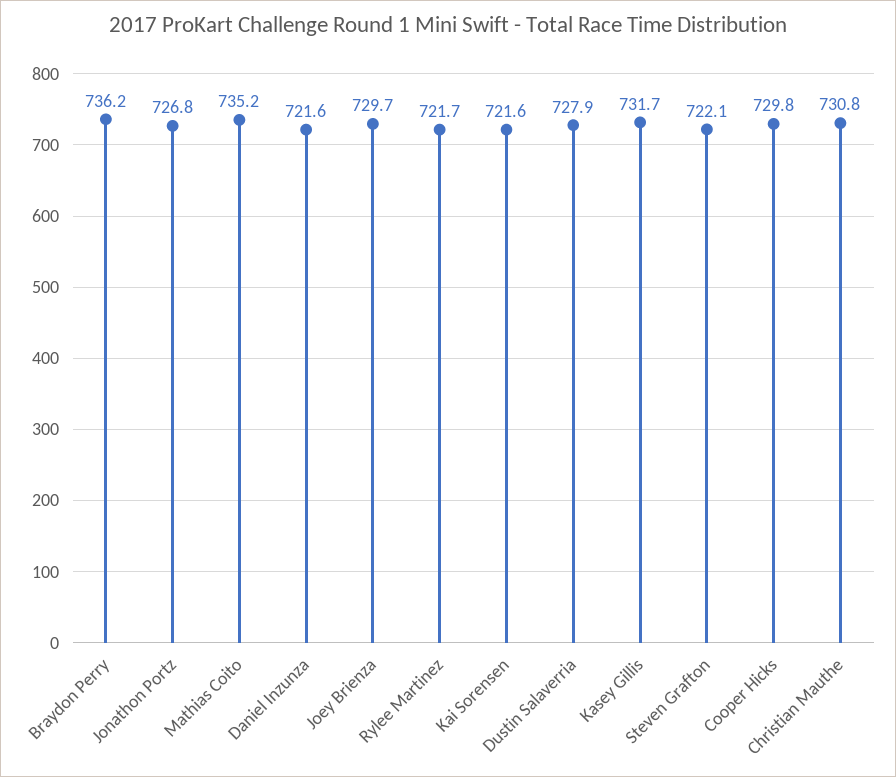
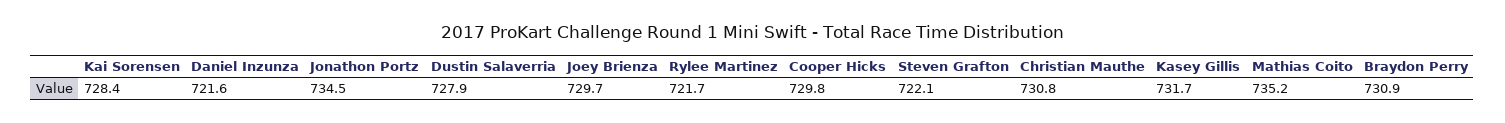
Braydon Perry: 736.2 -> 730.9
Jonathon Portz: 726.8 -> 734.5
Kai Sorensen: 721.6 -> 728.4

